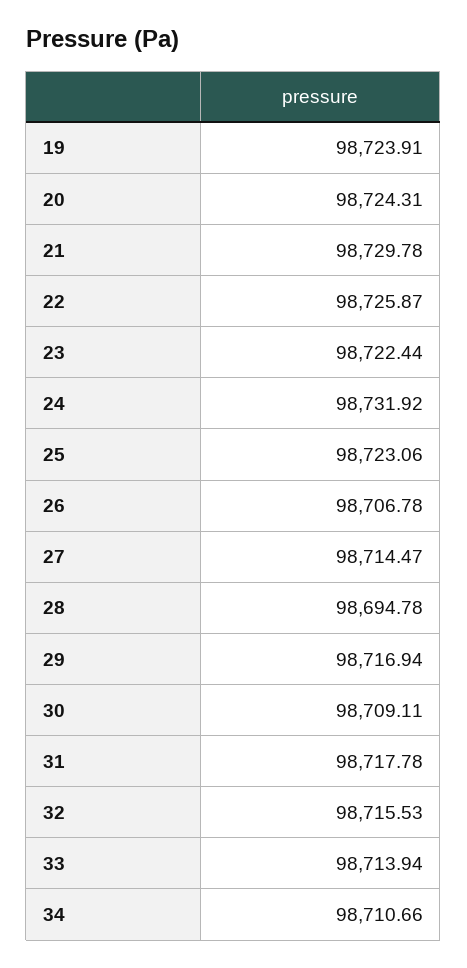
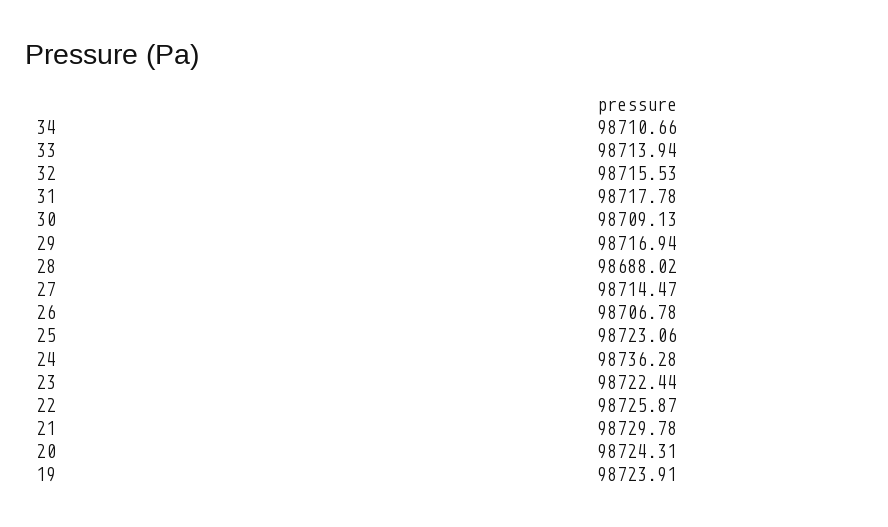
24: 98731.92 -> 98736.28
28: 98694.78 -> 98688.02
30: 98709.11 -> 98709.13

